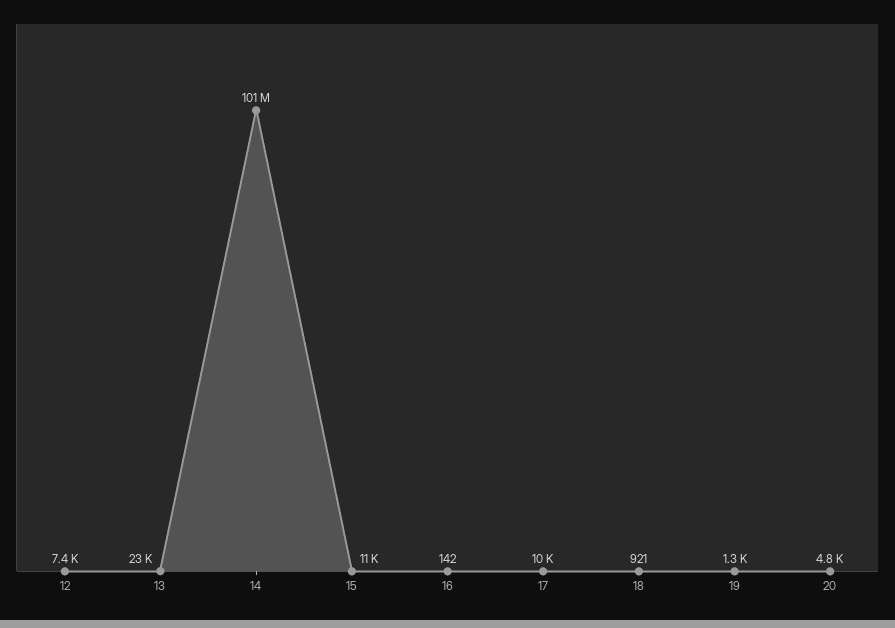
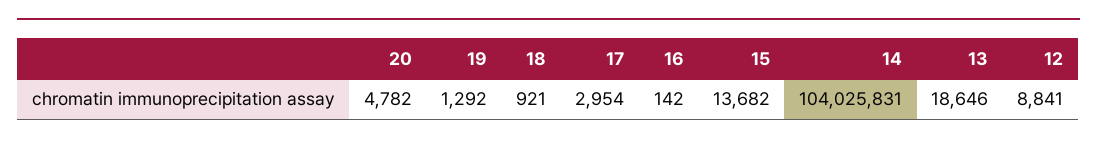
12: 7400 -> 8841
13: 23000 -> 18646
14: 101000000 -> 104025831
15: 11000 -> 13682
17: 10000 -> 2954

